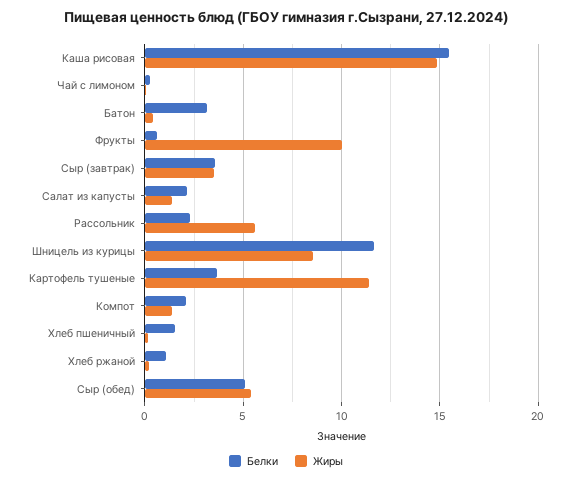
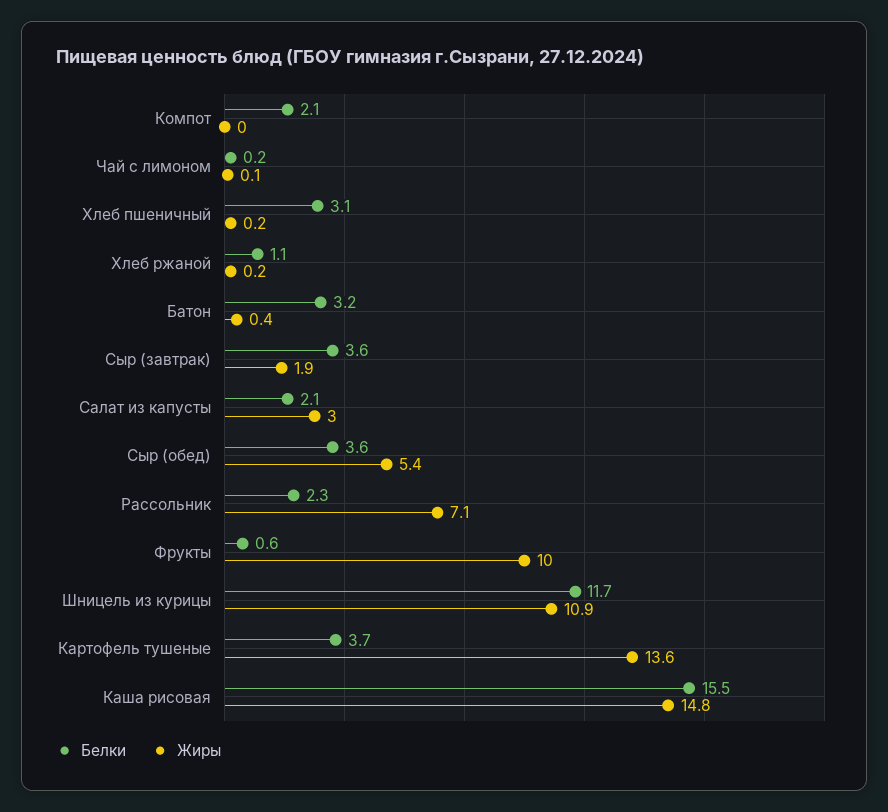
Жиры, Сыр (завтрак): 3.5 -> 1.9
Жиры, Салат из капусты: 1.5 -> 3
Жиры, Рассольник: 5.5 -> 7.1
Жиры, Шницель из курицы: 8.5 -> 10.9
Жиры, Картофель тушеные: 11.5 -> 13.6
Жиры, Компот: 1.5 -> 0
Белки, Хлеб пшеничный: 1.5 -> 3.1
Белки, Сыр (обед): 5 -> 3.6

